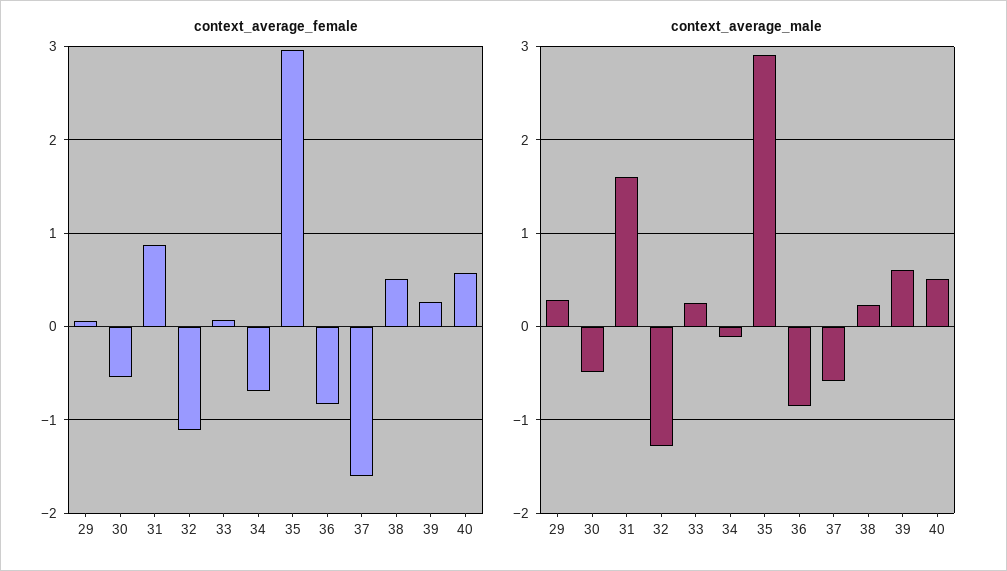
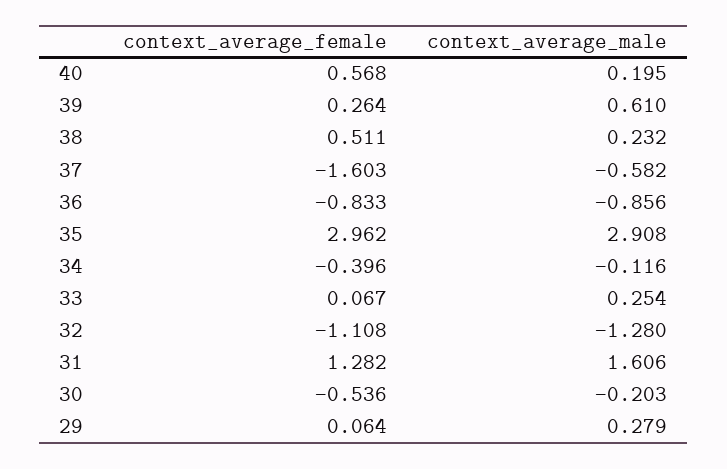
context_average_female, 31: 0.9 -> 1.282
context_average_female, 34: -0.7 -> -0.396
context_average_male, 30: -0.5 -> -0.203
context_average_male, 40: 0.5 -> 0.195

